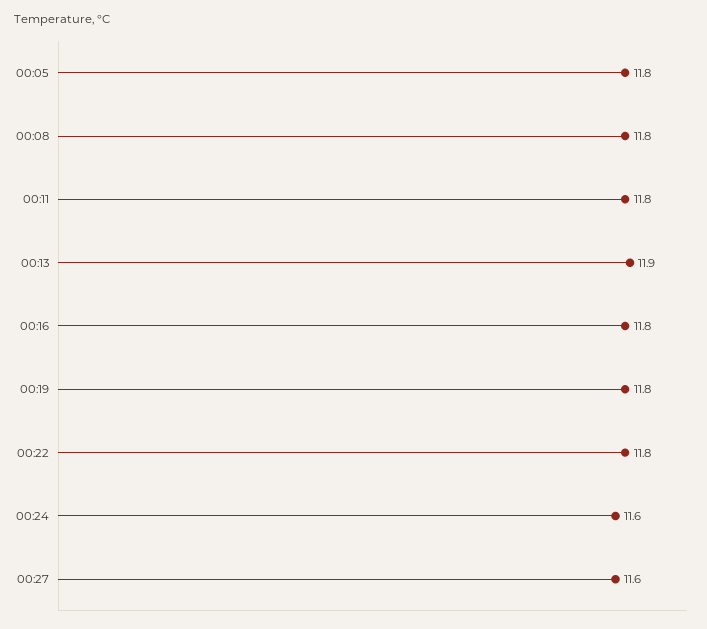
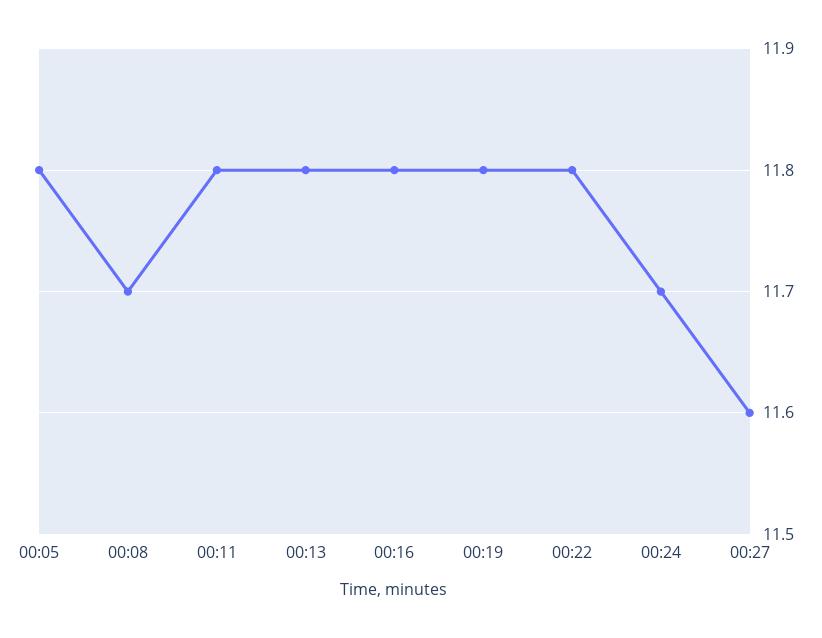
00:08: 11.8 -> 11.7
00:13: 11.9 -> 11.8
00:24: 11.6 -> 11.7

